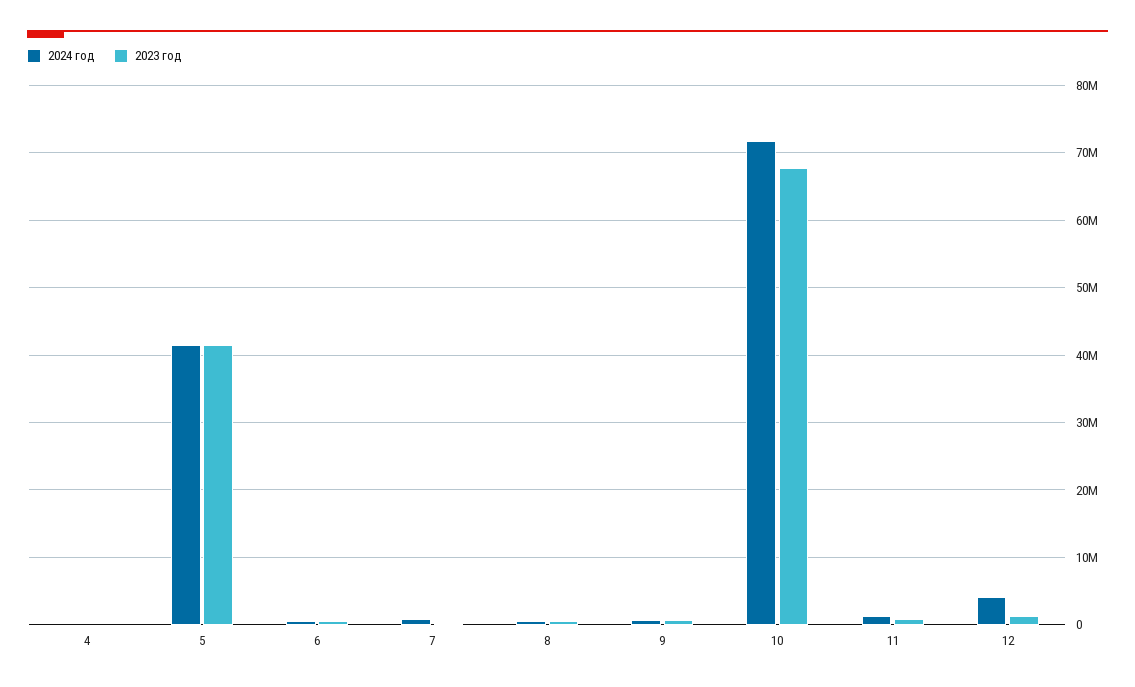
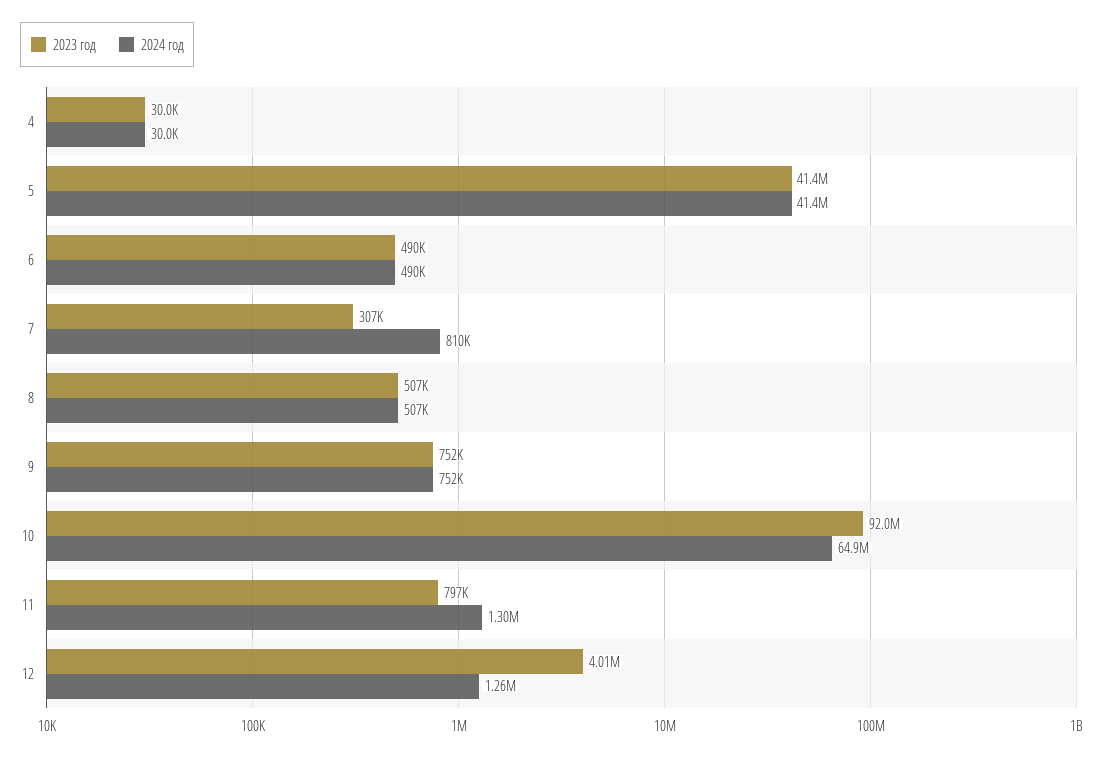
2024 год, 10: 72000000 -> 64900000
2023 год, 10: 68000000 -> 92000000
2024 год, 12: 4000000 -> 1260000
2023 год, 12: 1000000 -> 4010000

